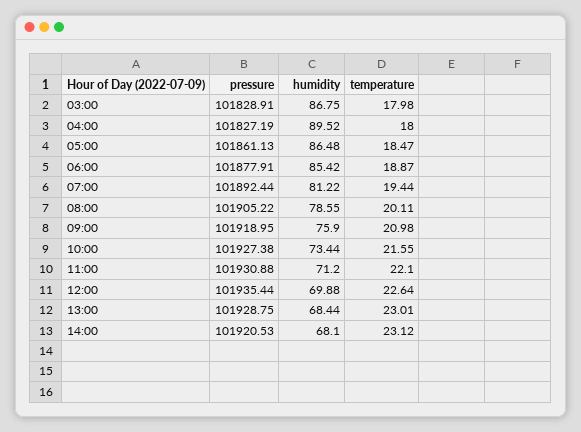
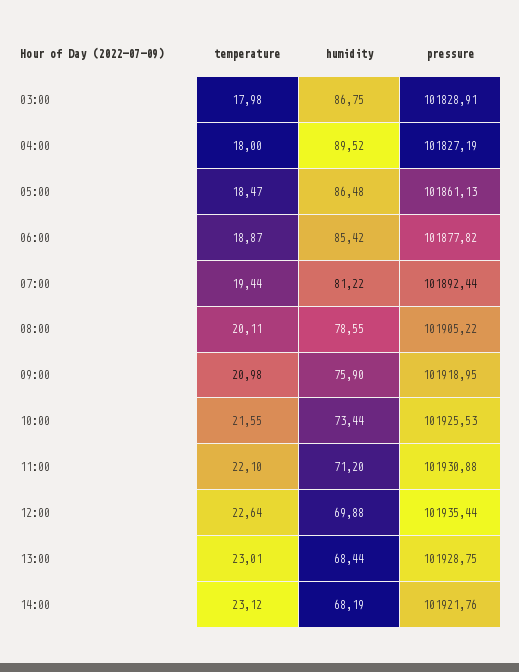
pressure, 06:00: 101877.91 -> 101877.82
pressure, 10:00: 101927.38 -> 101925.53
pressure, 14:00: 101920.53 -> 101921.76
humidity, 14:00: 68.1 -> 68.19

